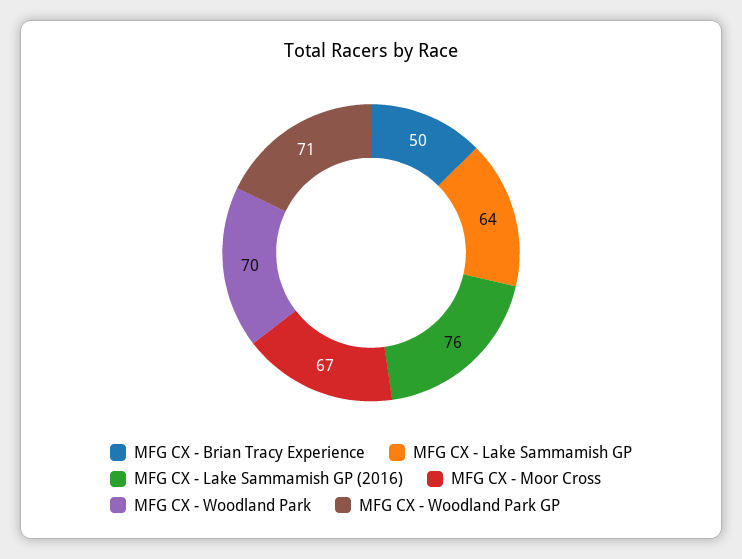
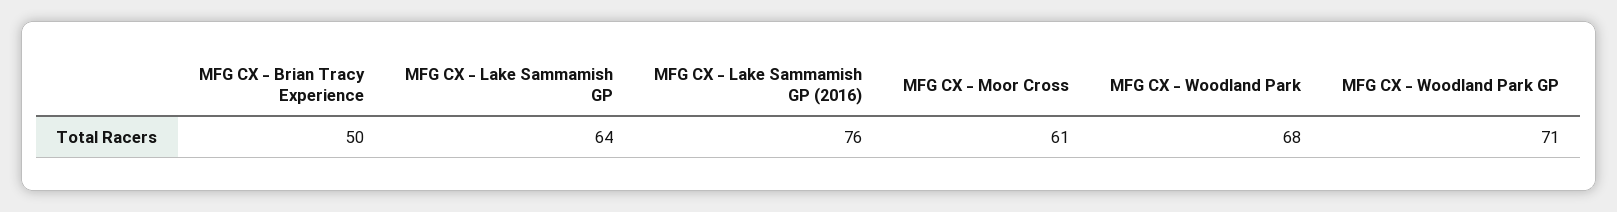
MFG CX - Moor Cross: 67 -> 61
MFG CX - Woodland Park: 70 -> 68

